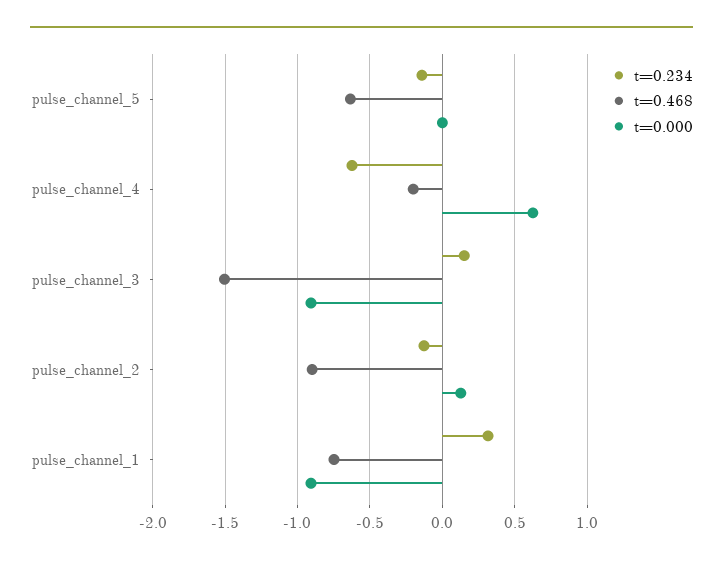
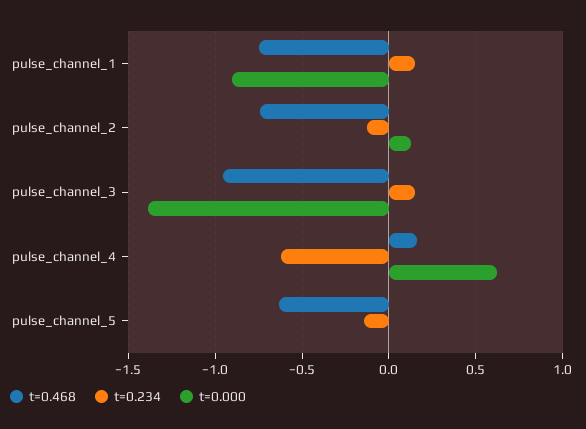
t=0.468, pulse_channel_4: -0.2 -> 0.15
t=0.468, pulse_channel_3: -1.5 -> -0.95
t=0.000, pulse_channel_3: -0.9 -> -1.4
t=0.468, pulse_channel_2: -0.9 -> -0.75
t=0.234, pulse_channel_1: 0.3 -> 0.15

